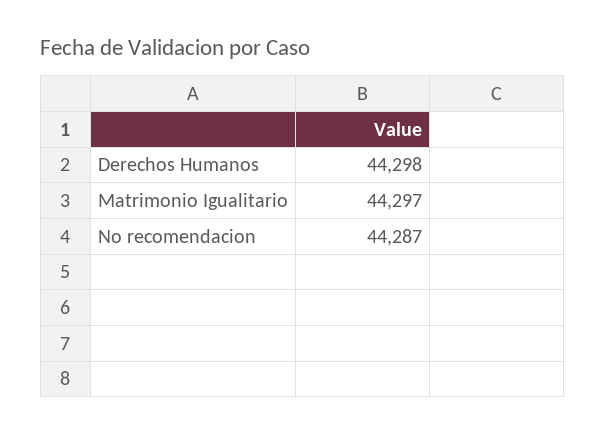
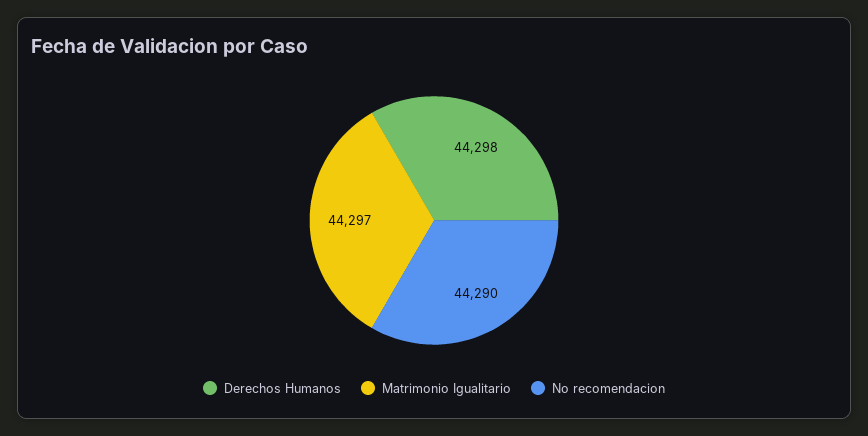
No recomendacion: 44287 -> 44290

